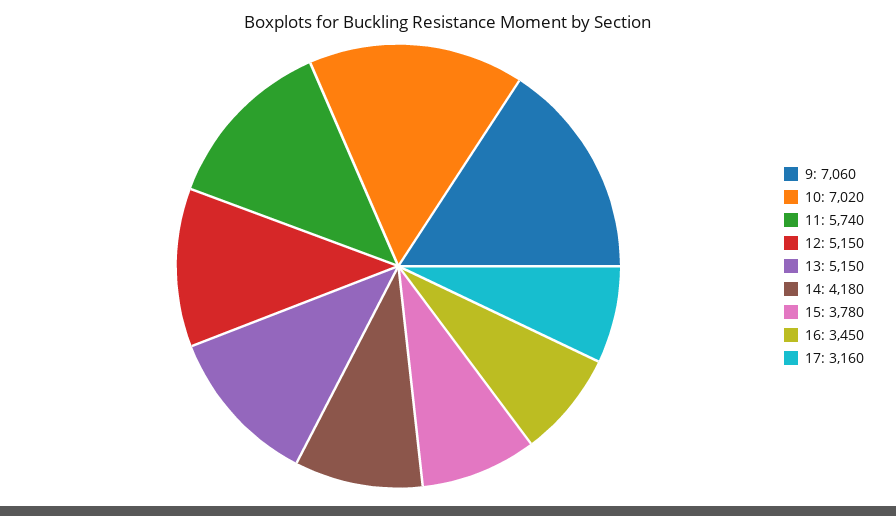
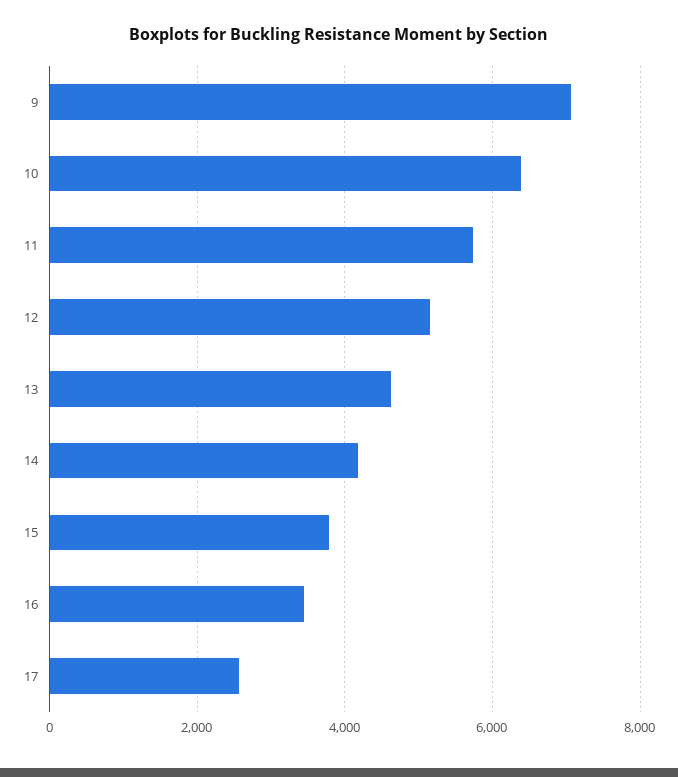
10: 7020 -> 6400
13: 5150 -> 4600
17: 3160 -> 2600

